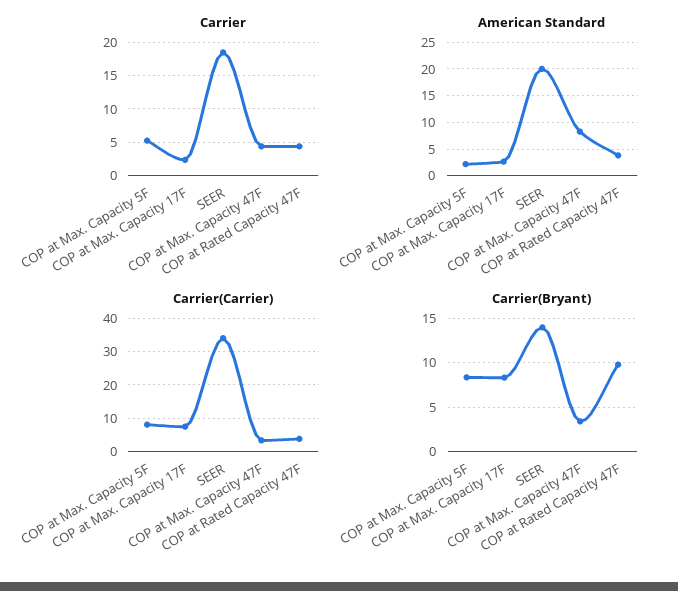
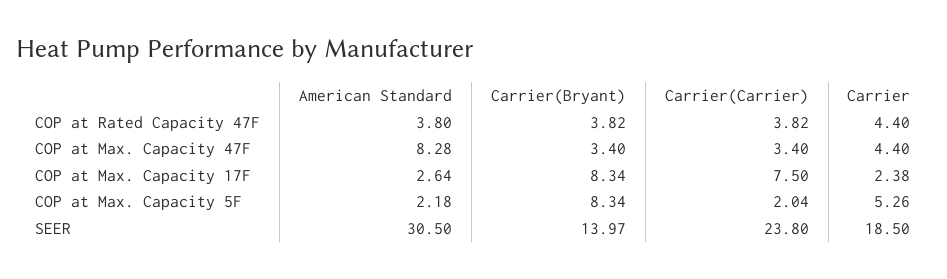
American Standard, SEER: 20 -> 30.5
Carrier(Carrier), COP at Max. Capacity 5F: 8 -> 2.04
Carrier(Carrier), SEER: 34 -> 23.8
Carrier(Bryant), COP at Rated Capacity 47F: 10 -> 3.82

